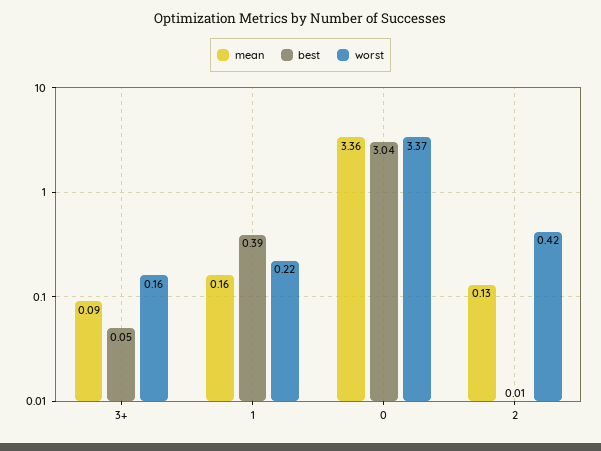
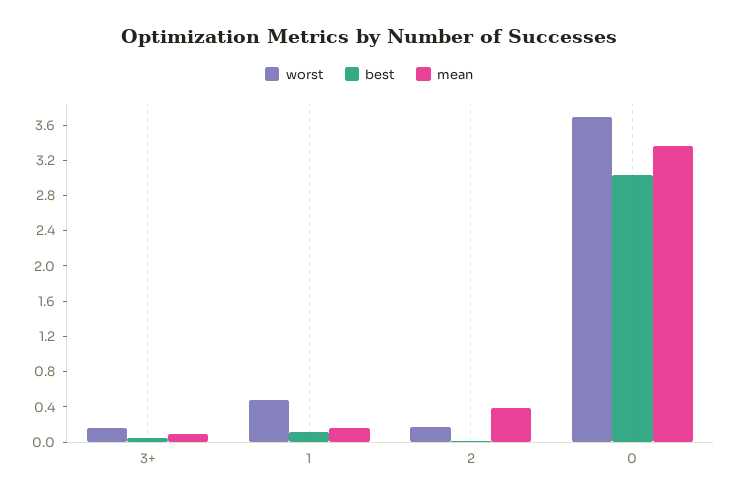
best, 1: 0.39 -> 0.1
worst, 1: 0.22 -> 0.5
worst, 0: 3.37 -> 3.7
mean, 2: 0.13 -> 0.4
worst, 2: 0.42 -> 0.2

